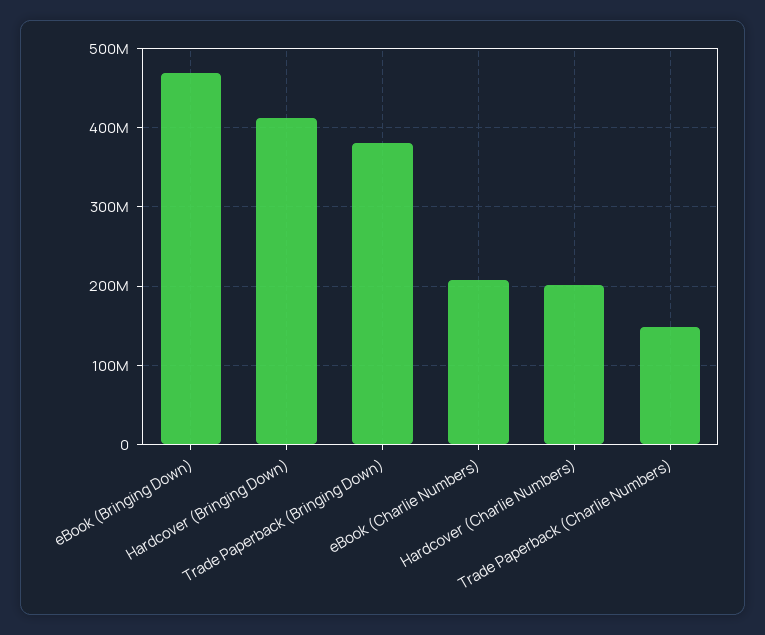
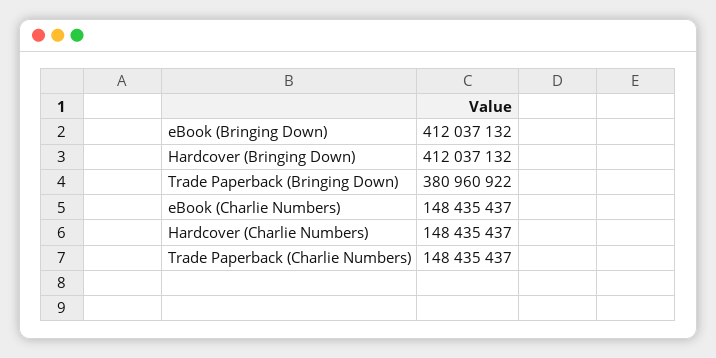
eBook (Bringing Down): 470000000 -> 412037132
eBook (Charlie Numbers): 210000000 -> 148435437
Hardcover (Charlie Numbers): 200000000 -> 148435437

